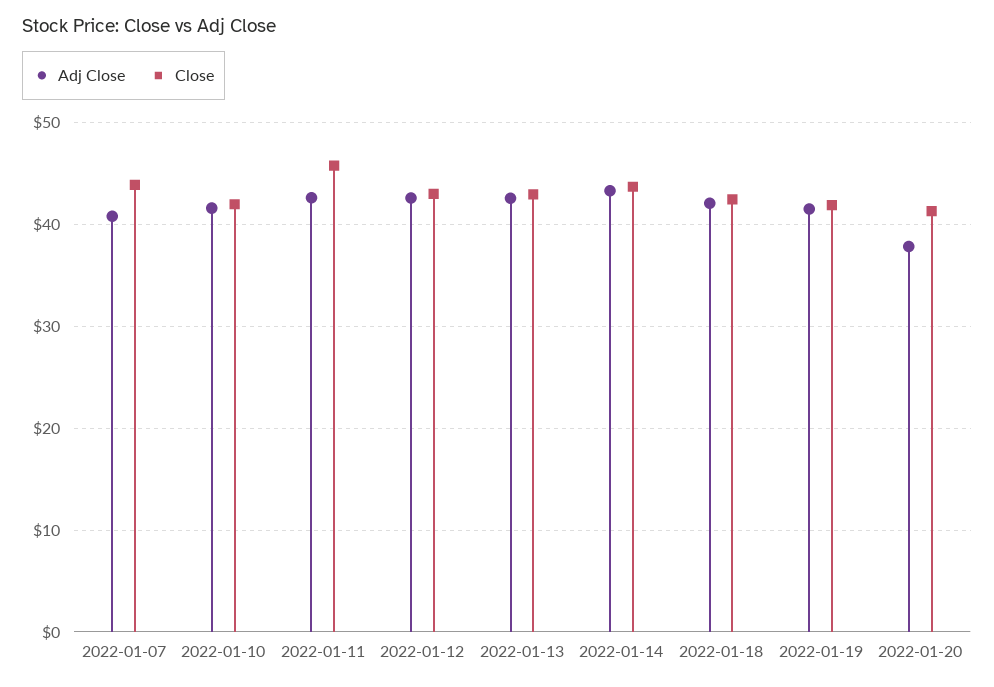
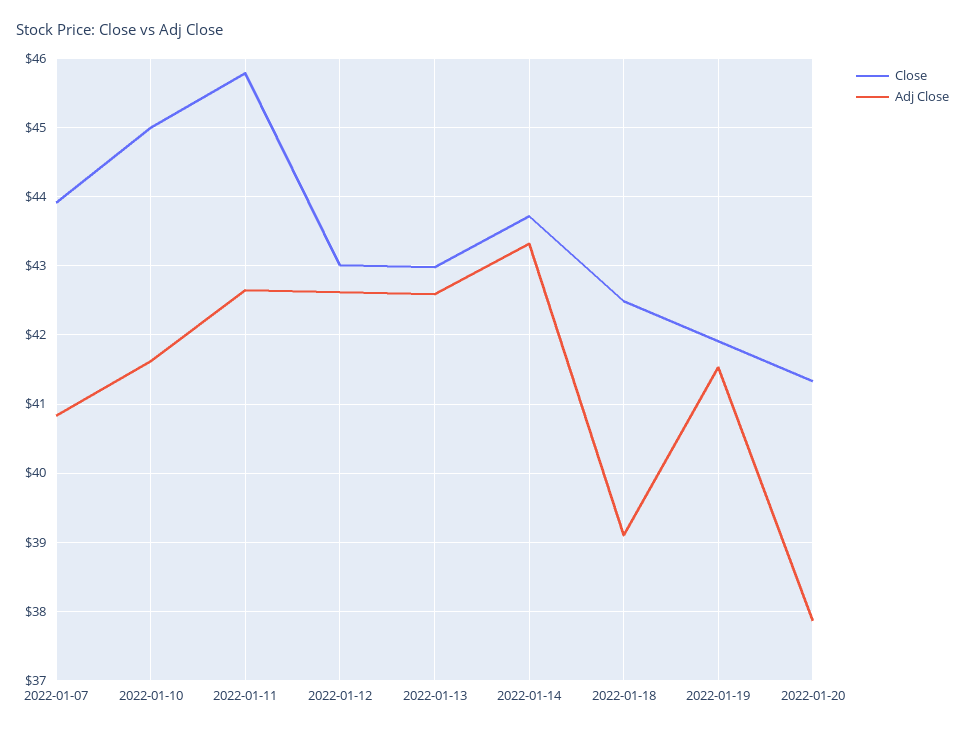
Close, 2022-01-10: 42 -> 45
Adj Close, 2022-01-18: 42 -> 39.1

